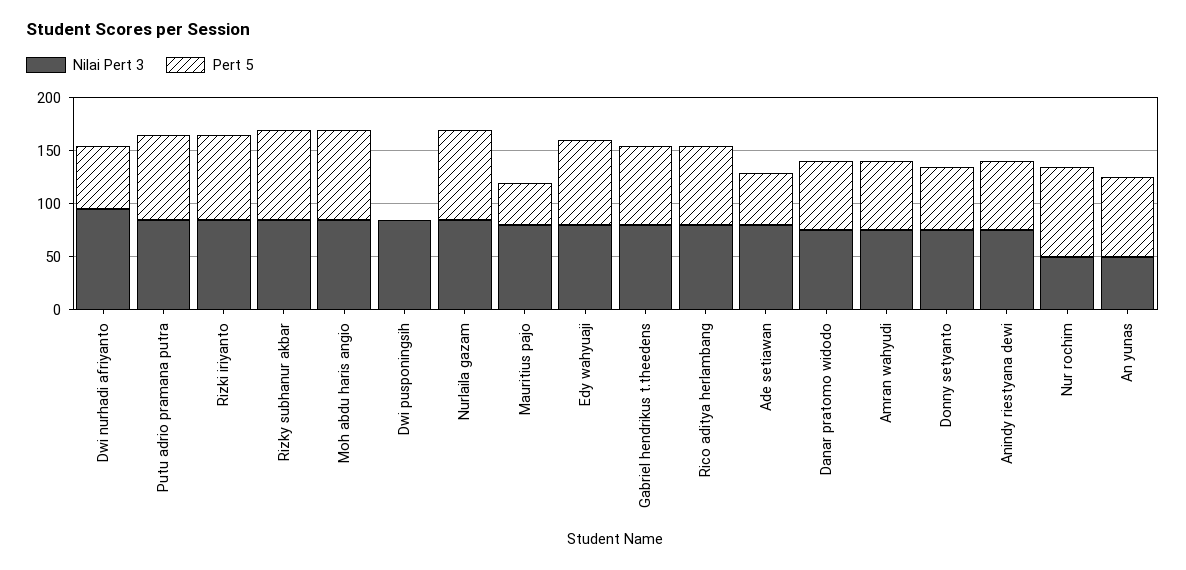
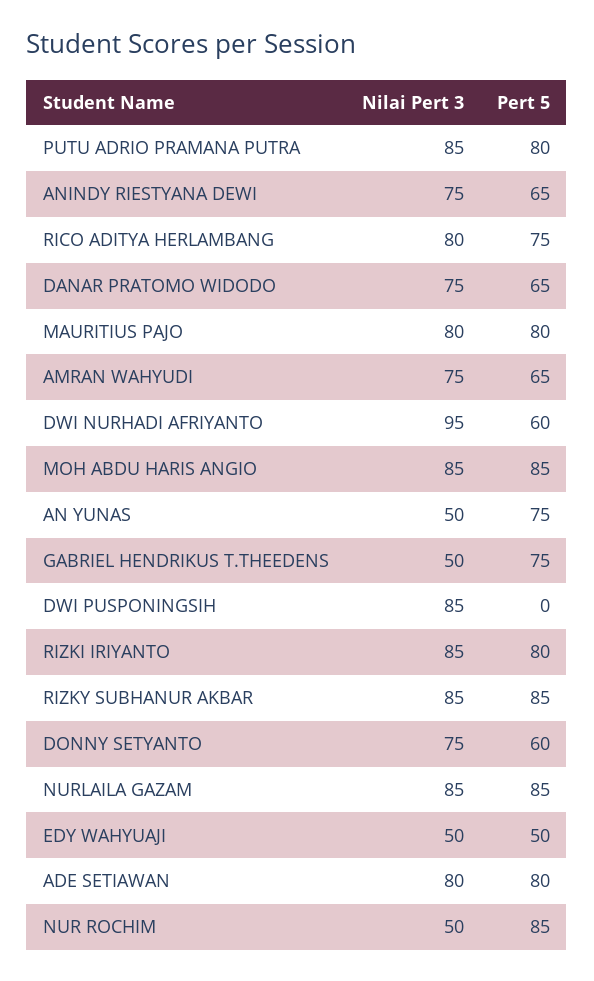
Pert 5, Mauritius pajo: 40 -> 80
Nilai Pert 3, Edy wahyuaji: 80 -> 50
Pert 5, Edy wahyuaji: 80 -> 50
Nilai Pert 3, Gabriel hendrikus t.theedens: 80 -> 50
Pert 5, Ade setiawan: 50 -> 80

